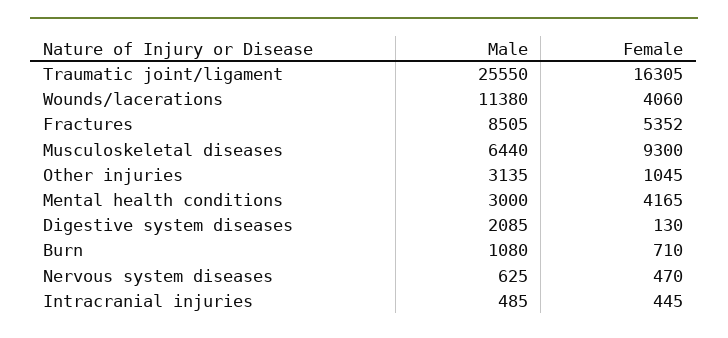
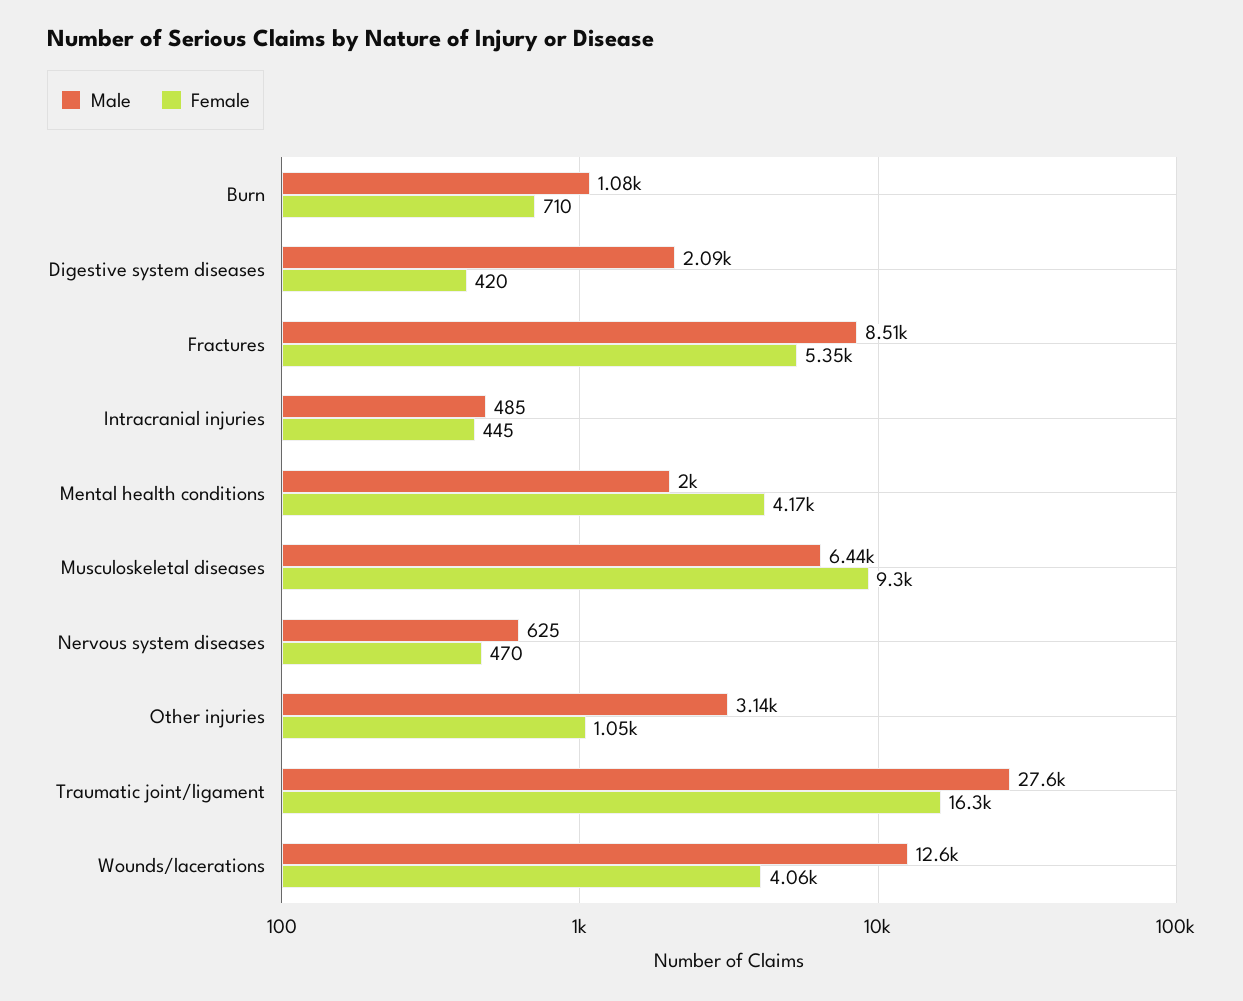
Male, Traumatic joint/ligament: 25550 -> 27600
Male, Wounds/lacerations: 11380 -> 12600
Male, Mental health conditions: 3000 -> 2000
Female, Digestive system diseases: 130 -> 420

